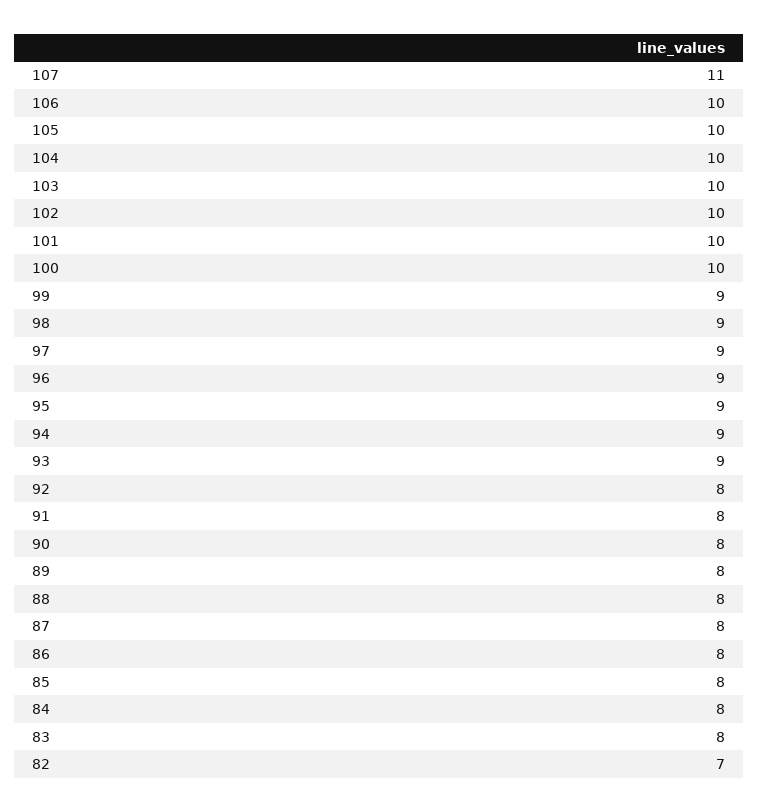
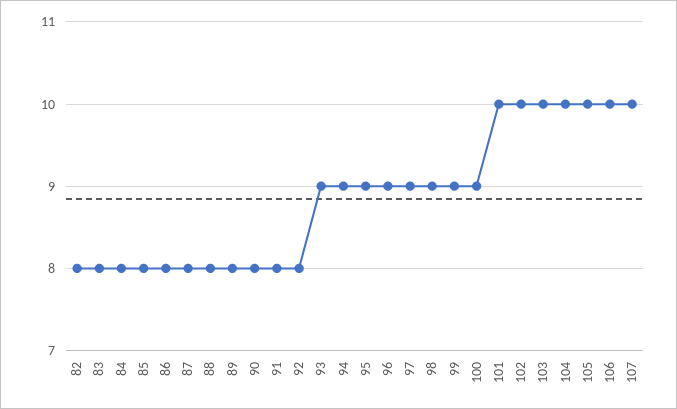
107: 11 -> 10
100: 10 -> 9
82: 7 -> 8

